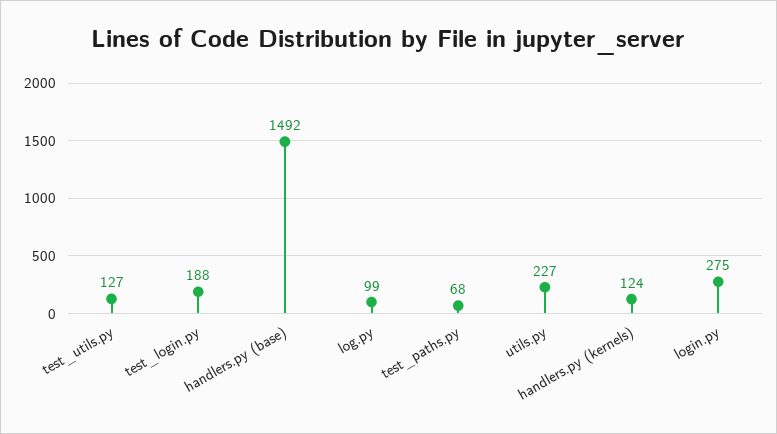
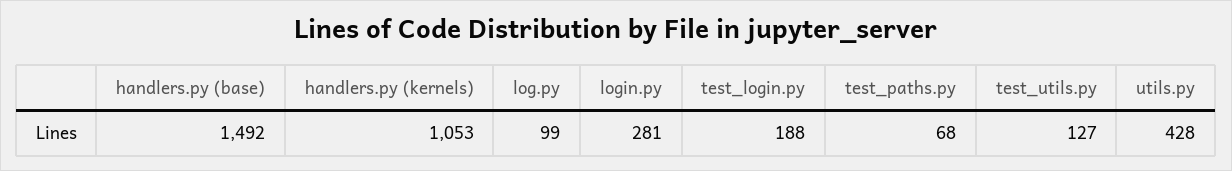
utils.py: 227 -> 428
handlers.py (kernels): 124 -> 1053
login.py: 275 -> 281

